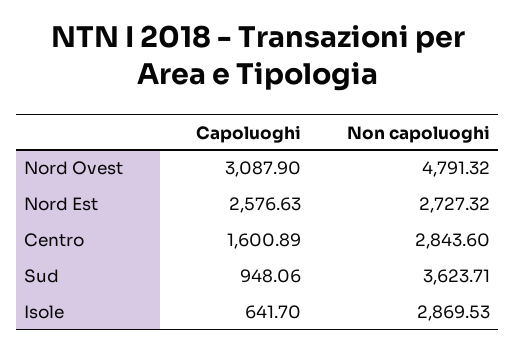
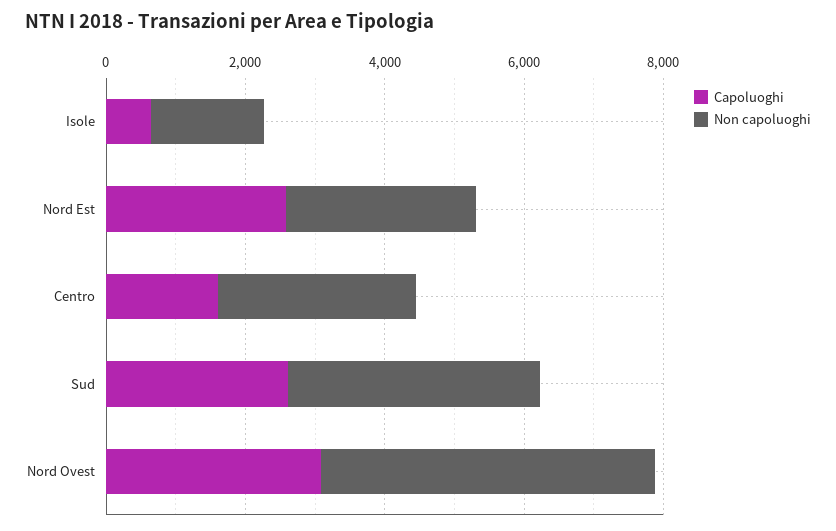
Capoluoghi, Sud: 948.06 -> 2500
Non capoluoghi, Isole: 2869.53 -> 1500

